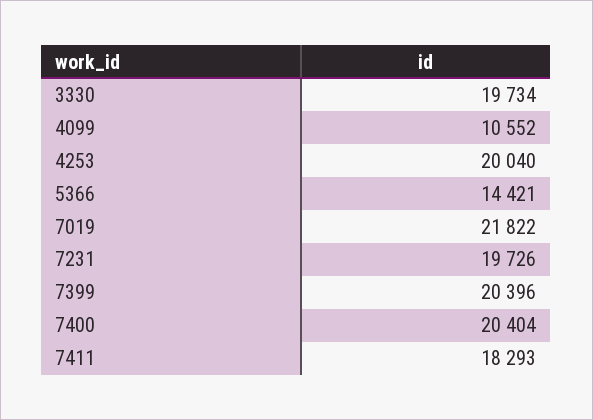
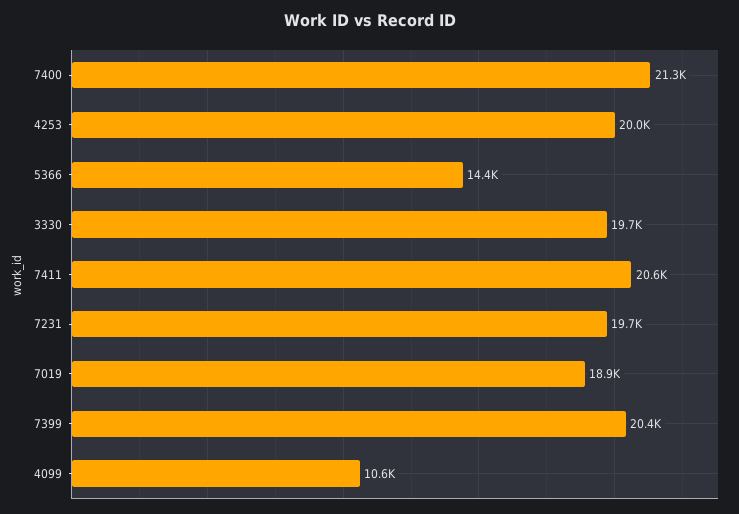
7019: 21822 -> 18900
7400: 20404 -> 21300
7411: 18293 -> 20600

